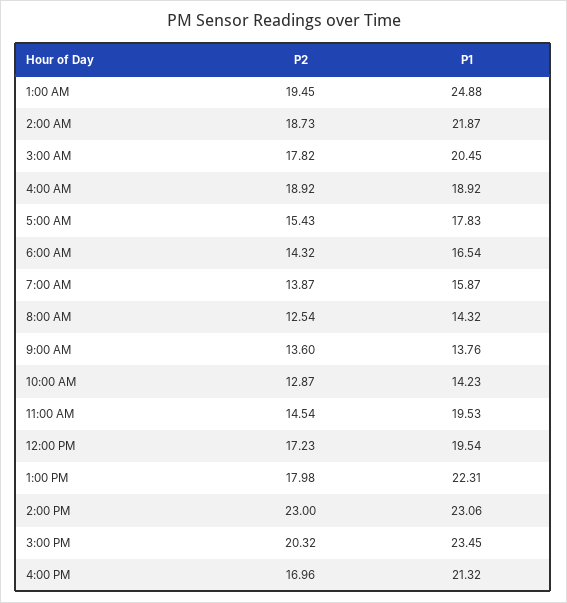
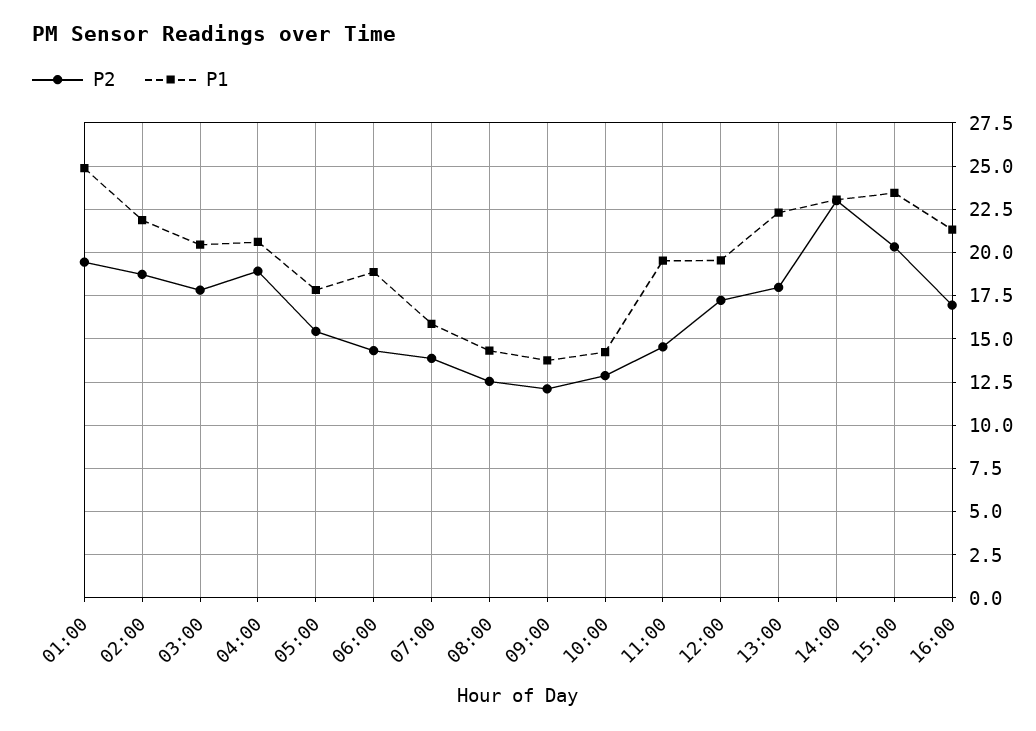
P1, 4:00 AM: 18.92 -> 20.5
P1, 6:00 AM: 16.54 -> 19
P2, 9:00 AM: 13.6 -> 12

